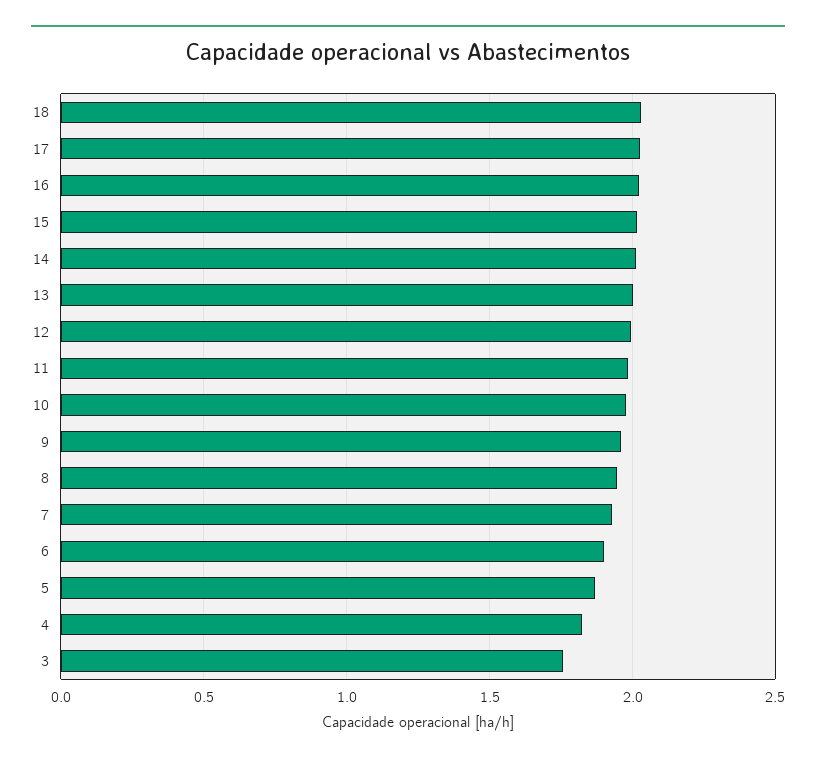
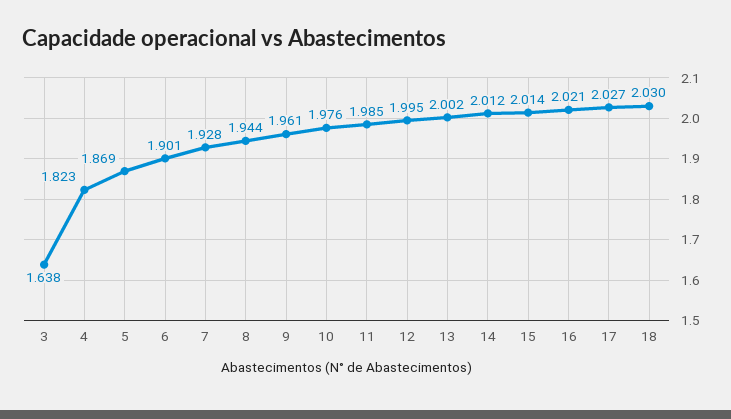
3: 1.75 -> 1.638

